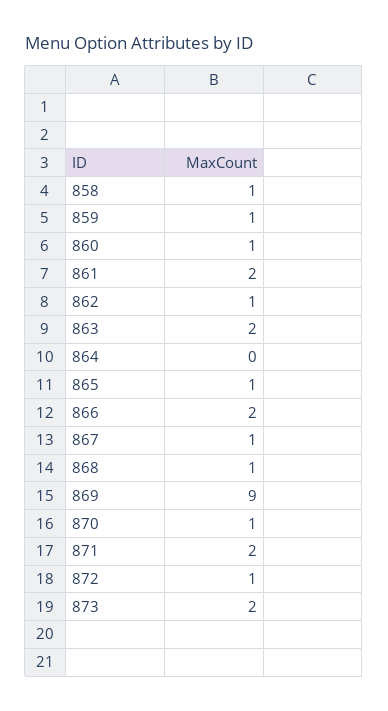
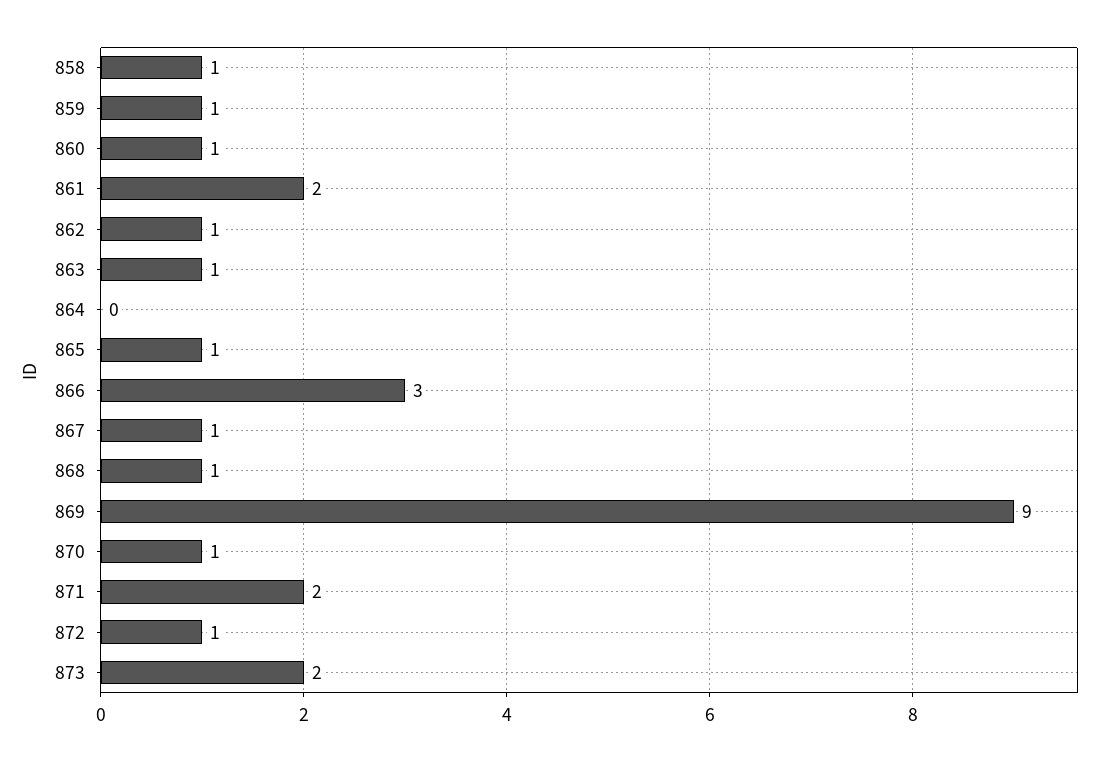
863: 2 -> 1
866: 2 -> 3

